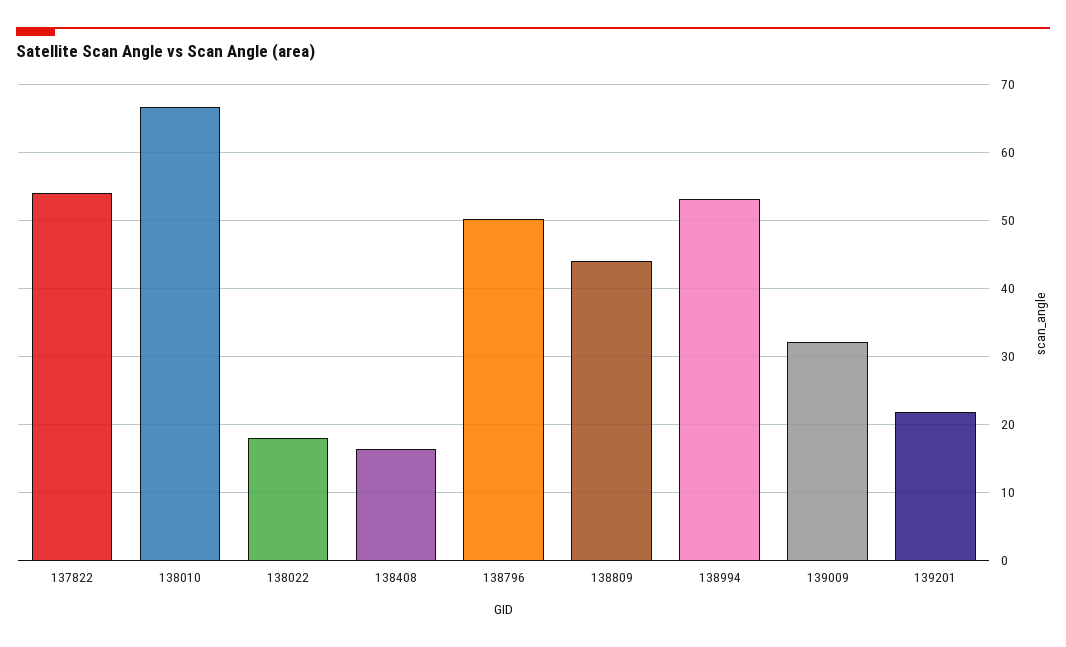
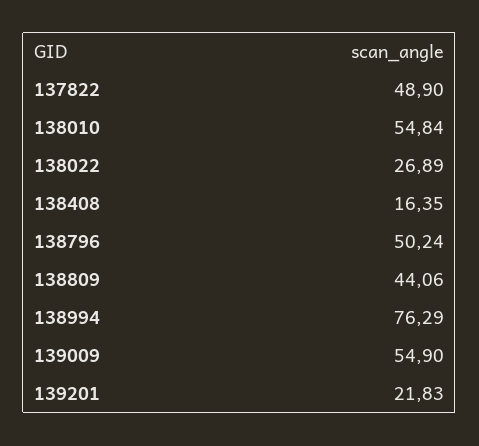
137822: 54 -> 48.9
138010: 67 -> 54.84
138022: 18 -> 26.89
138994: 53 -> 76.29
139009: 32 -> 54.9

